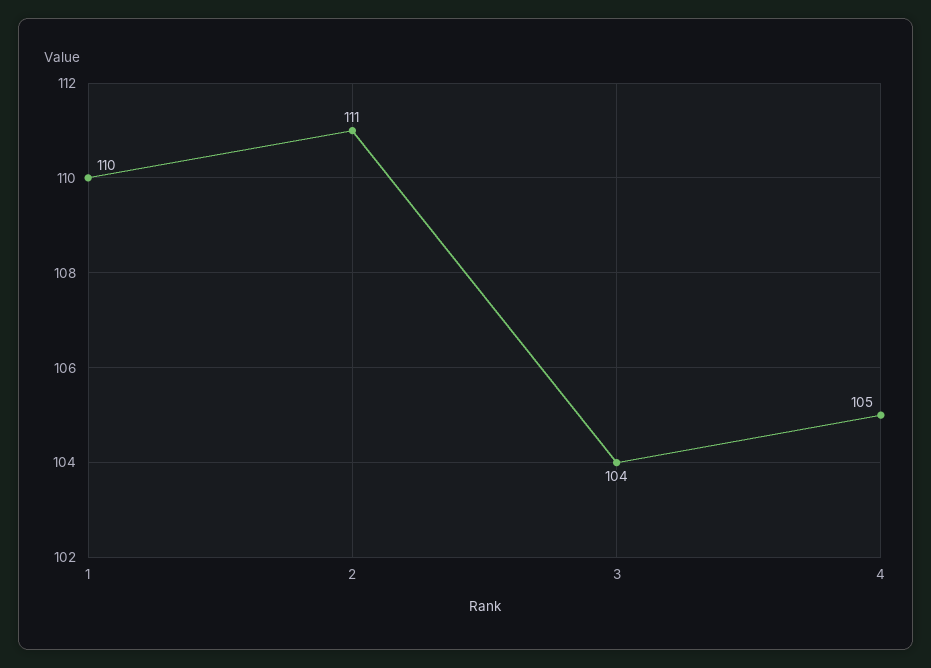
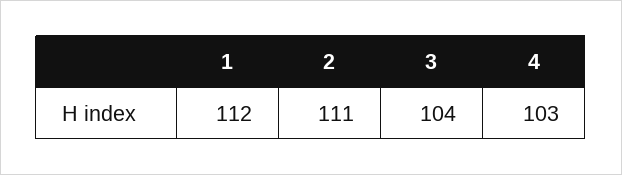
1: 110 -> 112
4: 105 -> 103

